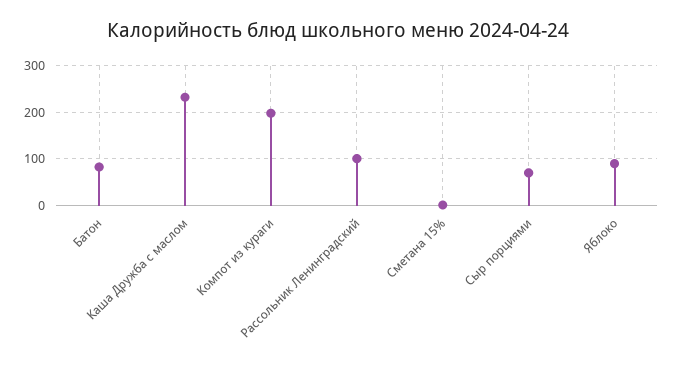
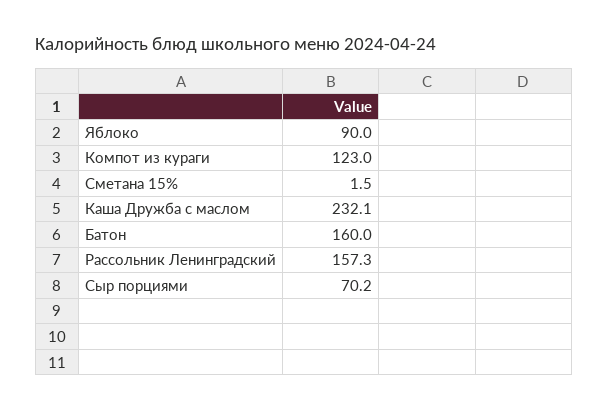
Батон: 80 -> 160
Компот из кураги: 200 -> 123
Рассольник Ленинградский: 100 -> 157.3

